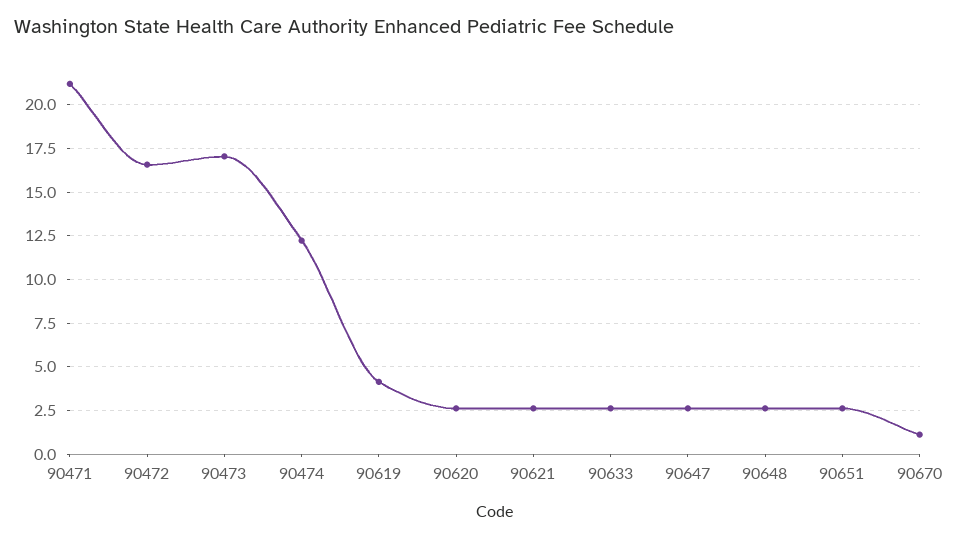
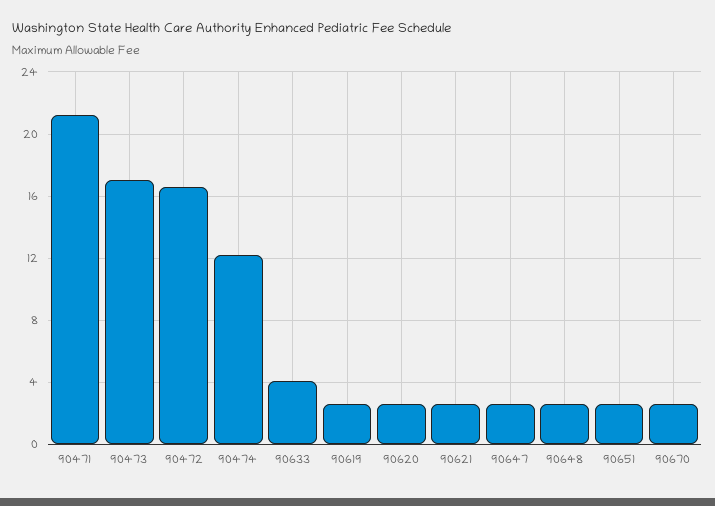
90619: 4 -> 2.5
90633: 2.5 -> 4
90670: 1 -> 2.5

